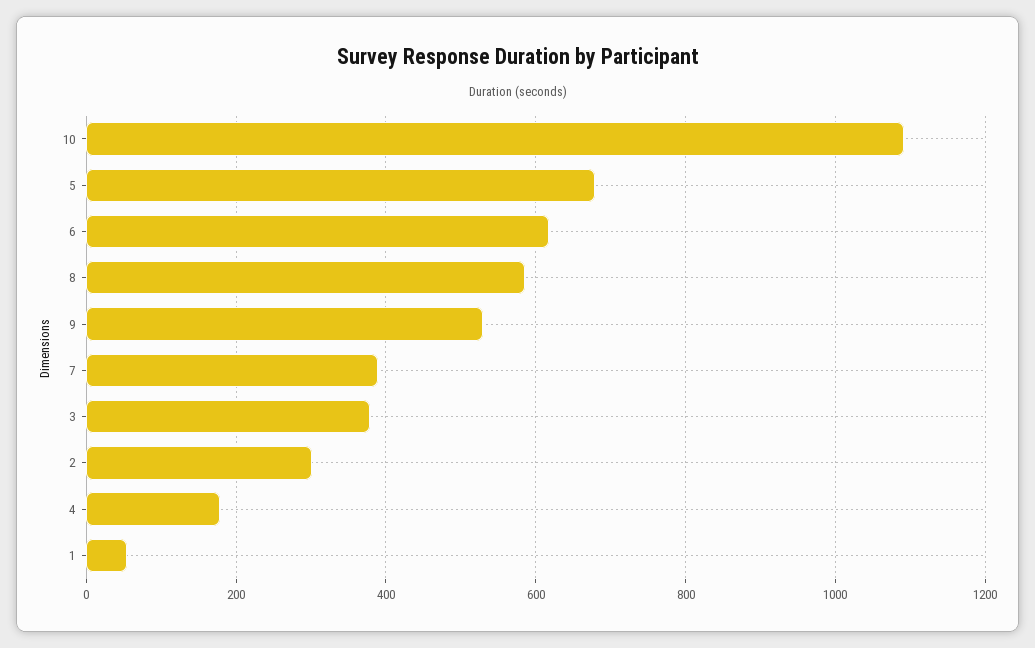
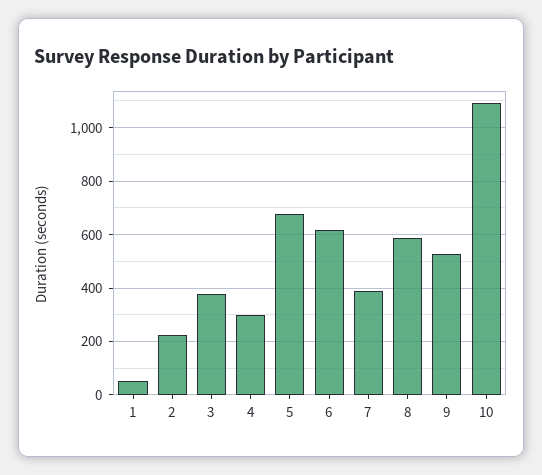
2: 300 -> 225
4: 180 -> 300

